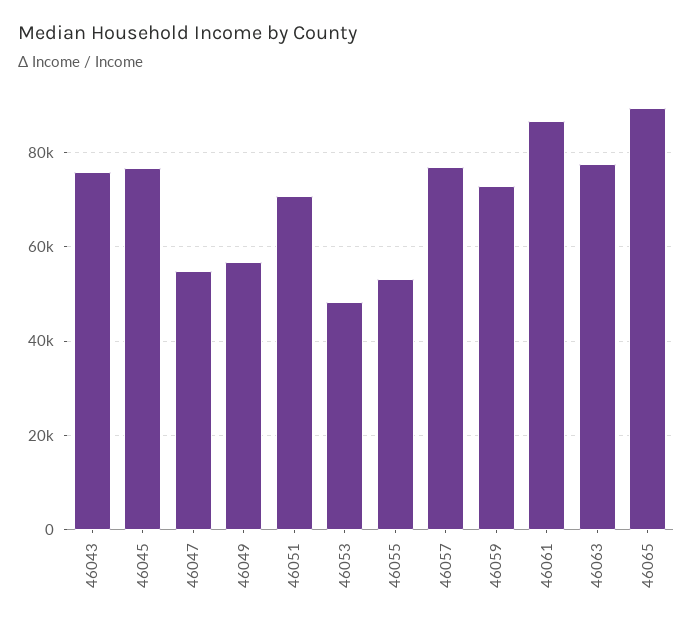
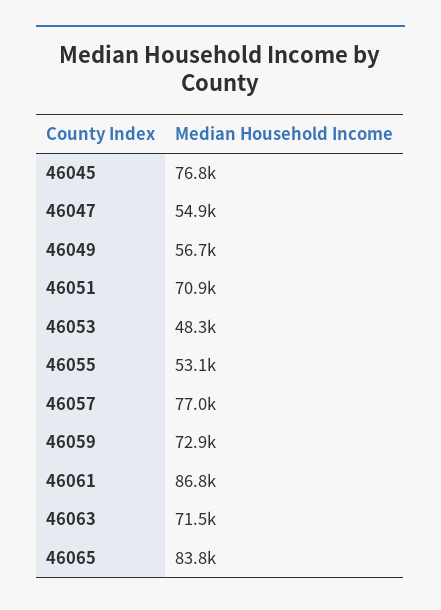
46043: 76000 -> none
46063: 78000 -> 71500
46065: 90000 -> 83800

